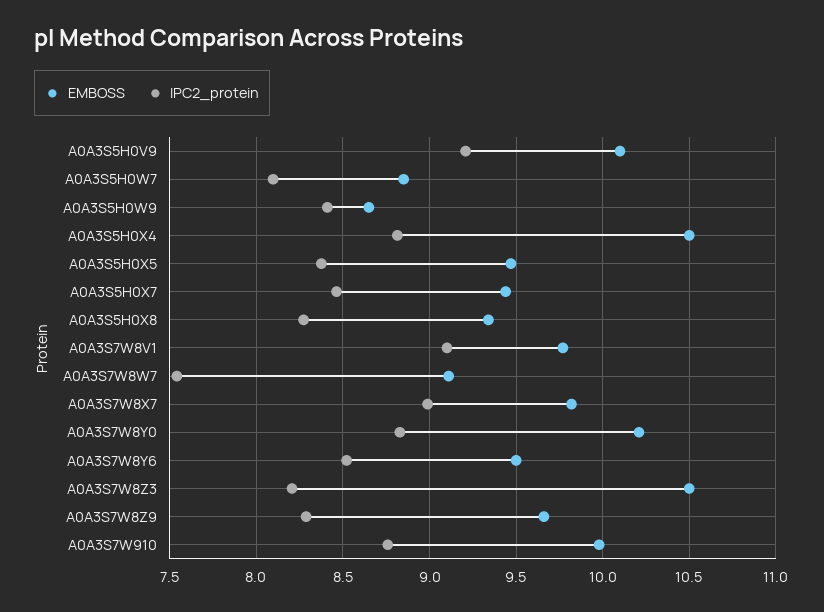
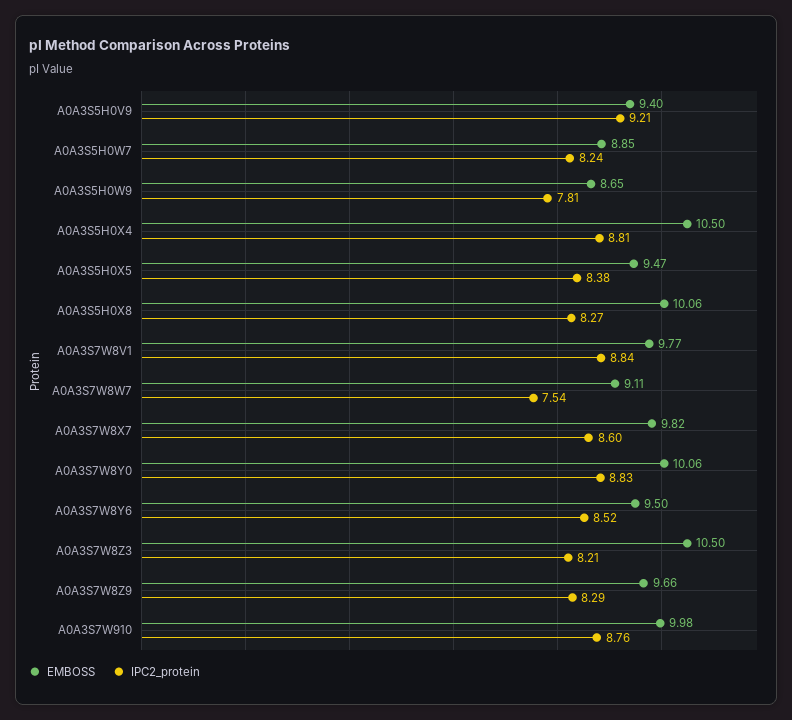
EMBOSS, A0A3S5H0V9: 10.1 -> 9.4
IPC2_protein, A0A3S5H0W7: 8.1 -> 8.24
IPC2_protein, A0A3S5H0W9: 8.4 -> 7.81
EMBOSS, A0A3S5H0X7: 9.45 -> none
IPC2_protein, A0A3S5H0X7: 8.45 -> none
EMBOSS, A0A3S5H0X8: 9.35 -> 10.06
IPC2_protein, A0A3S7W8V1: 9.1 -> 8.84
IPC2_protein, A0A3S7W8X7: 9 -> 8.6
EMBOSS, A0A3S7W8Y0: 10.2 -> 10.06

